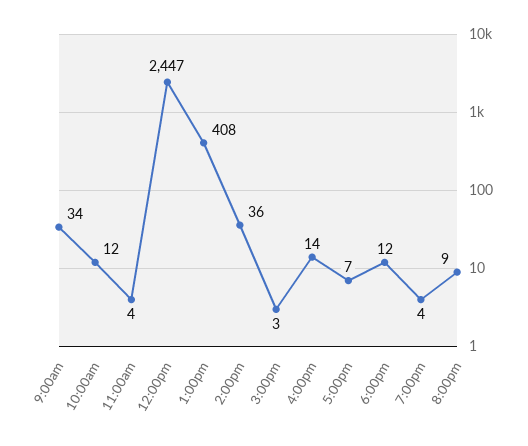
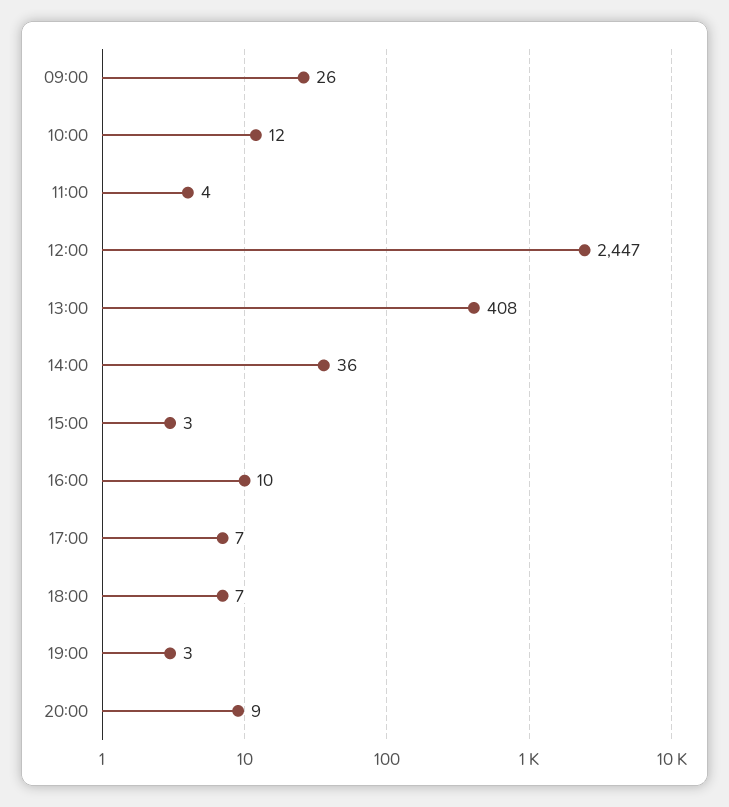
9:00am: 34 -> 26
4:00pm: 14 -> 10
6:00pm: 12 -> 7
7:00pm: 4 -> 3

